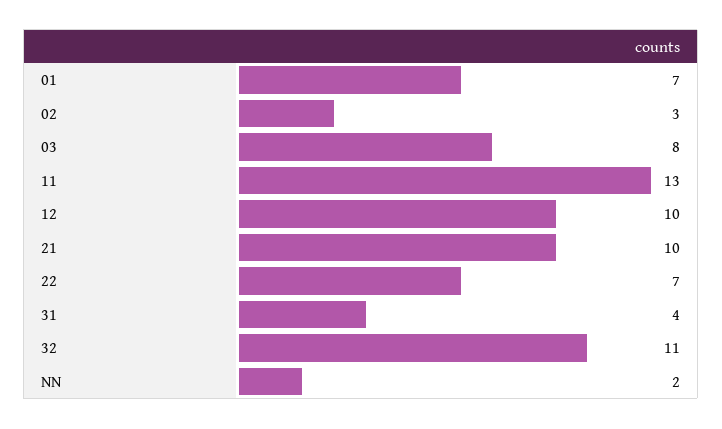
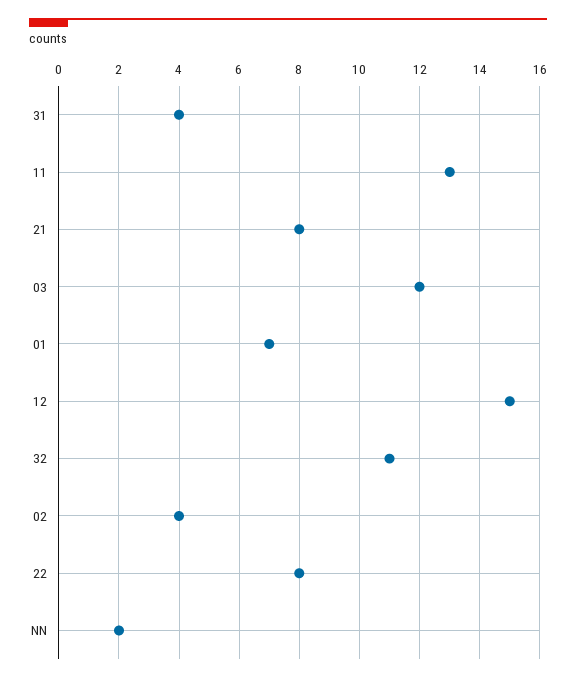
02: 3 -> 4
03: 8 -> 12
12: 10 -> 15
21: 10 -> 8
22: 7 -> 8

